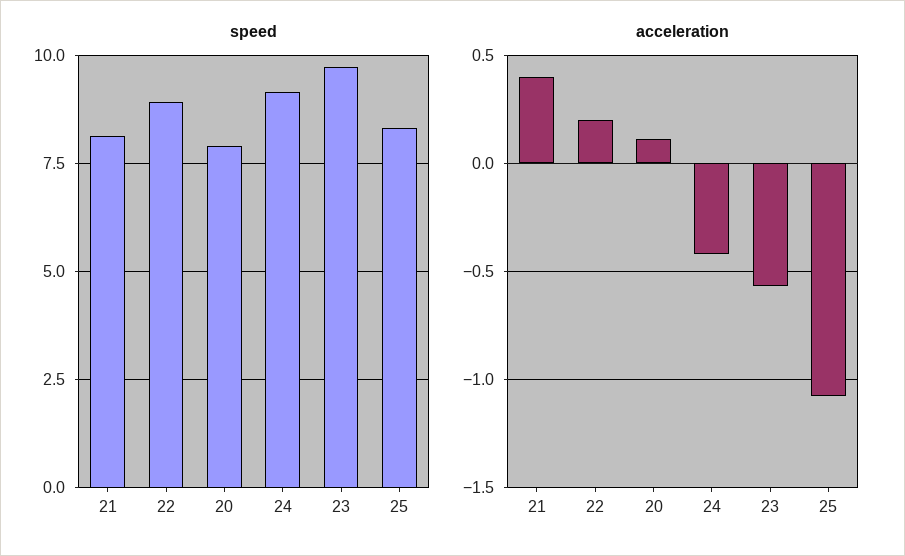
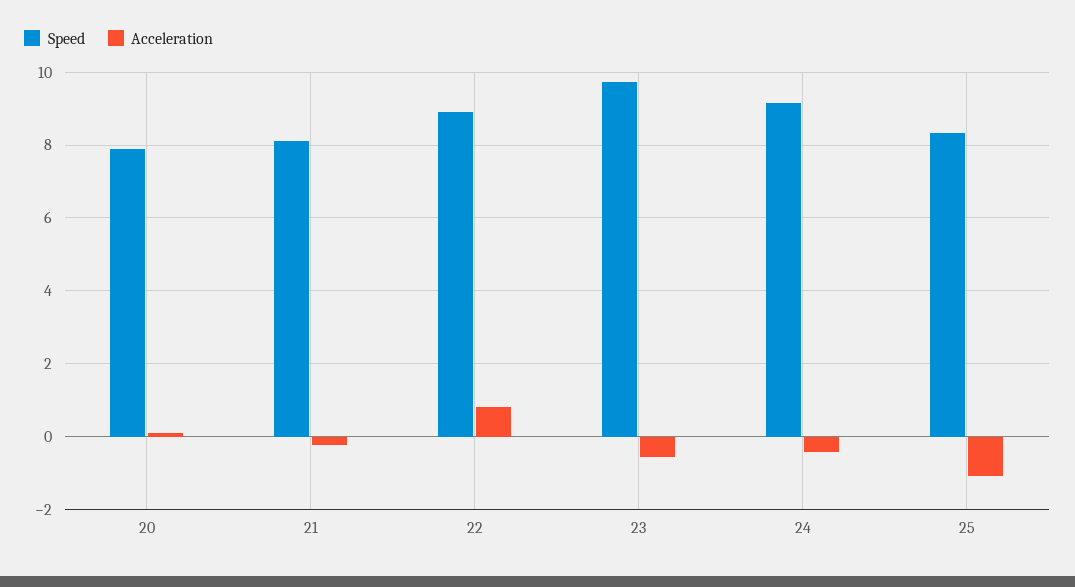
acceleration, 21: 0.4 -> -0.2
acceleration, 22: 0.2 -> 0.8

